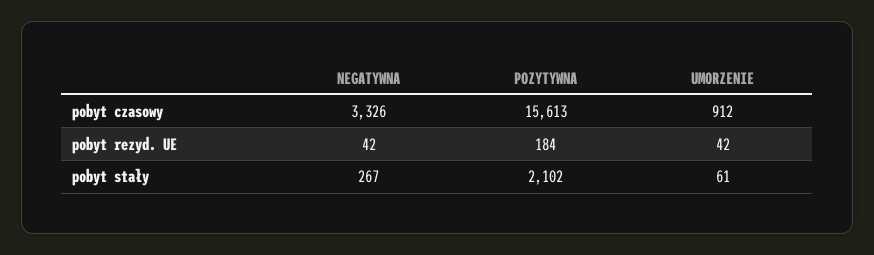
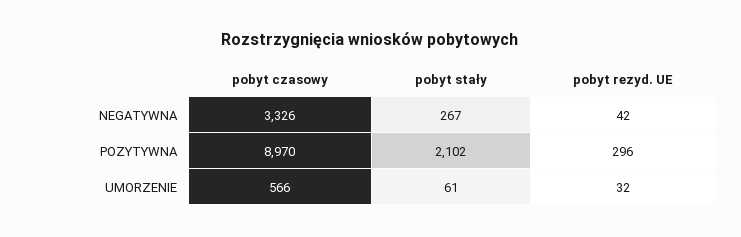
POZYTYWNA, pobyt czasowy: 15613 -> 8970
UMORZENIE, pobyt czasowy: 912 -> 566
POZYTYWNA, pobyt rezyd. UE: 184 -> 296
UMORZENIE, pobyt rezyd. UE: 42 -> 32

